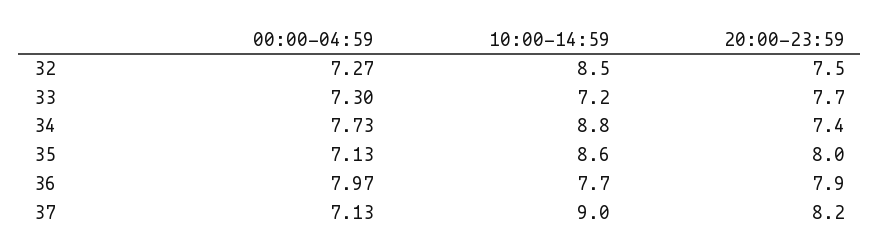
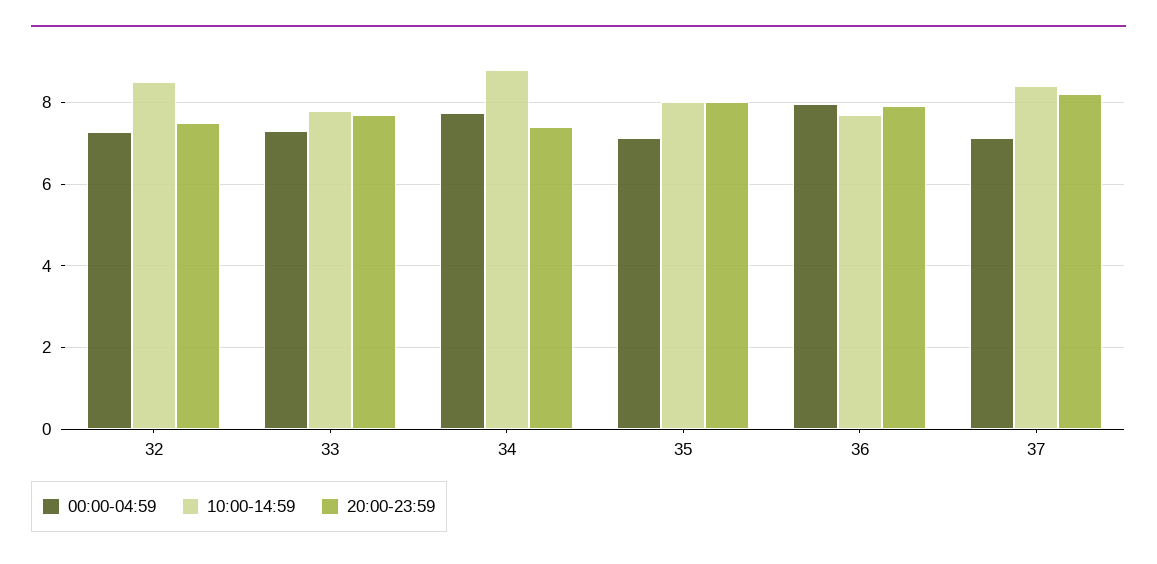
10:00-14:59, 33: 7.2 -> 7.8
10:00-14:59, 35: 8.6 -> 8
10:00-14:59, 37: 9 -> 8.4

